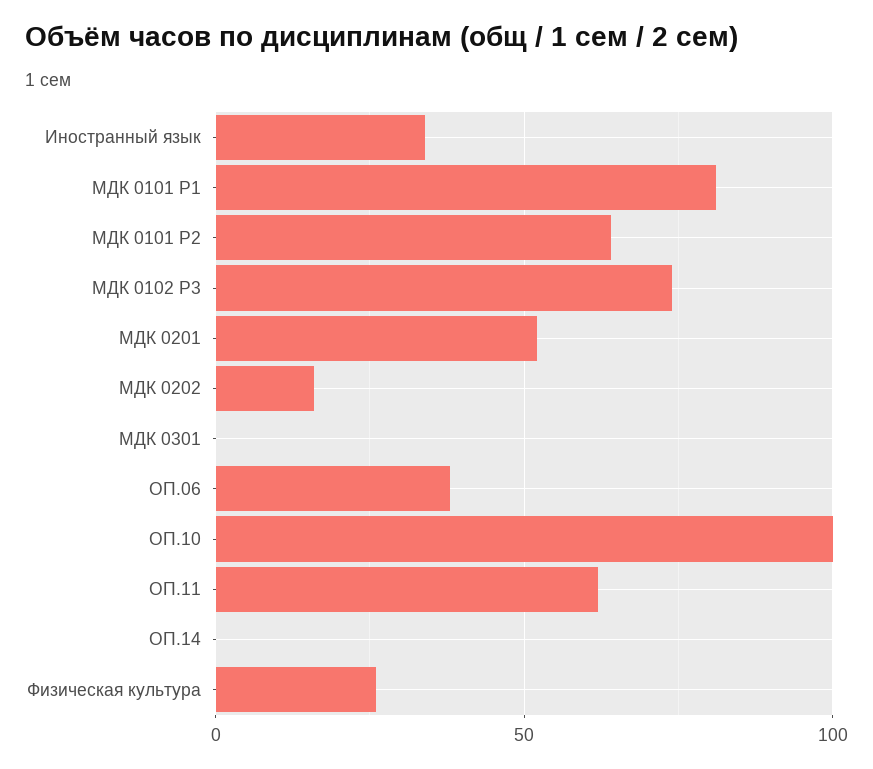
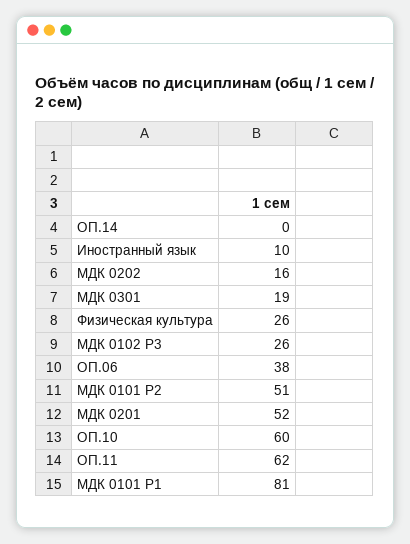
Иностранный язык: 35 -> 10
МДК 0101 Р2: 65 -> 51
МДК 0102 Р3: 75 -> 26
МДК 0301: 0 -> 19
ОП.10: 100 -> 60

